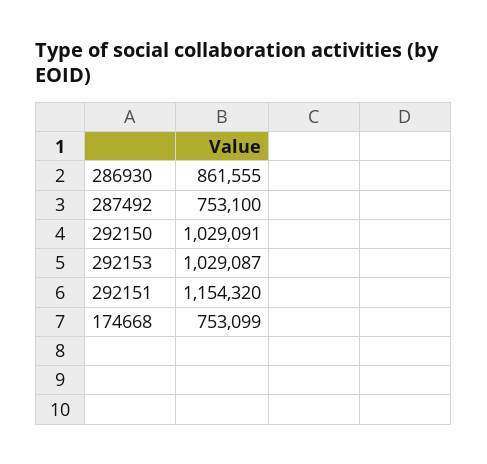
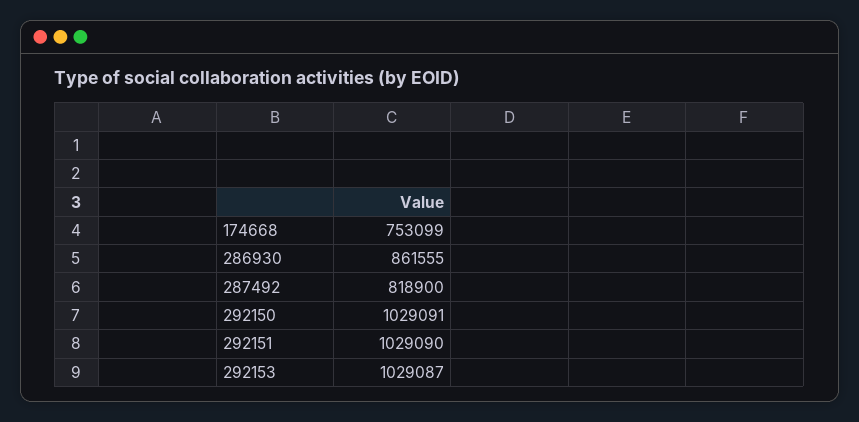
287492: 753100 -> 818900
292151: 1154320 -> 1029090

